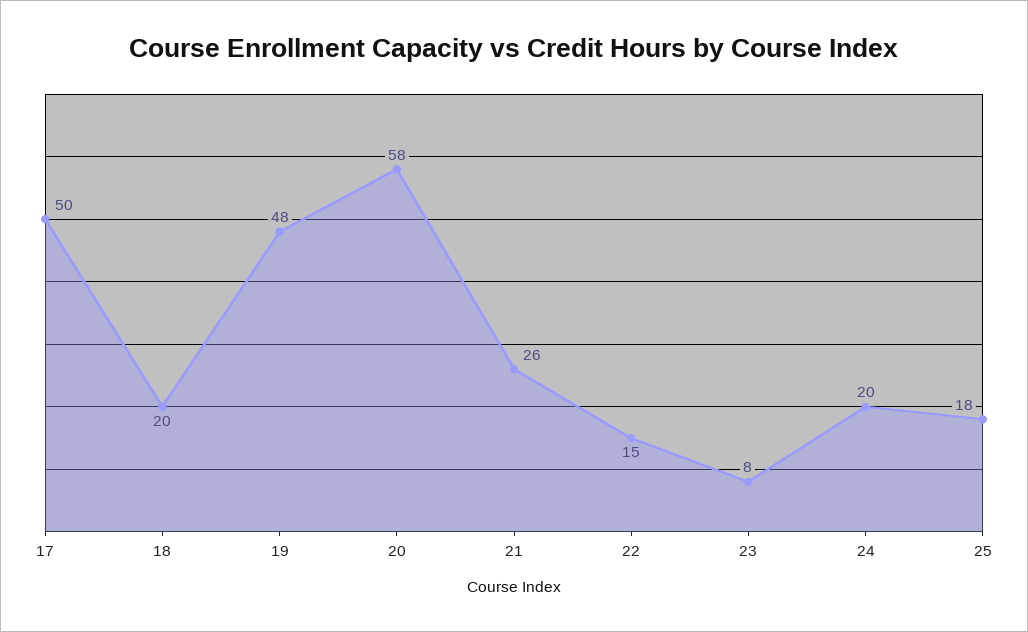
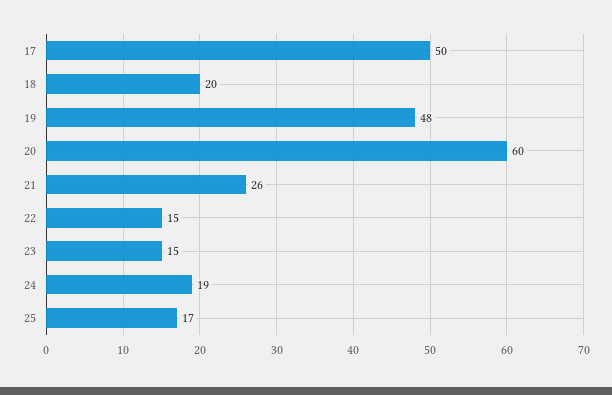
20: 58 -> 60
23: 8 -> 15
24: 20 -> 19
25: 18 -> 17

